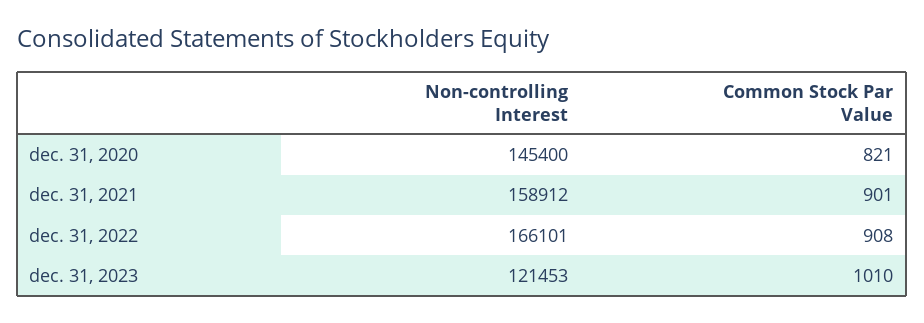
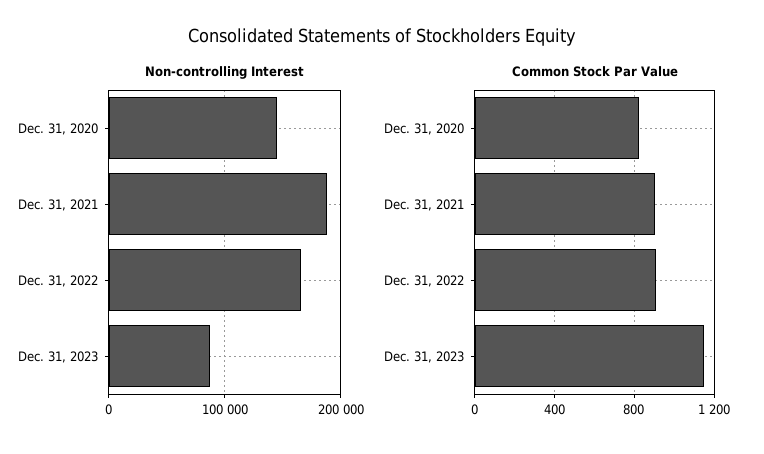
Non-controlling Interest, dec. 31, 2021: 158912 -> 190000
Non-controlling Interest, dec. 31, 2023: 121453 -> 90000
Common Stock Par Value, dec. 31, 2023: 1010 -> 1150

